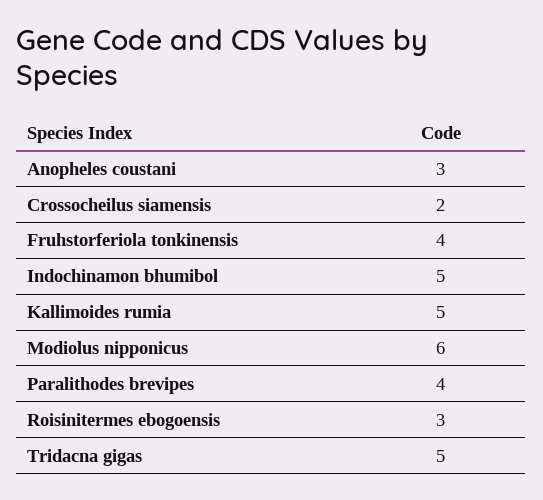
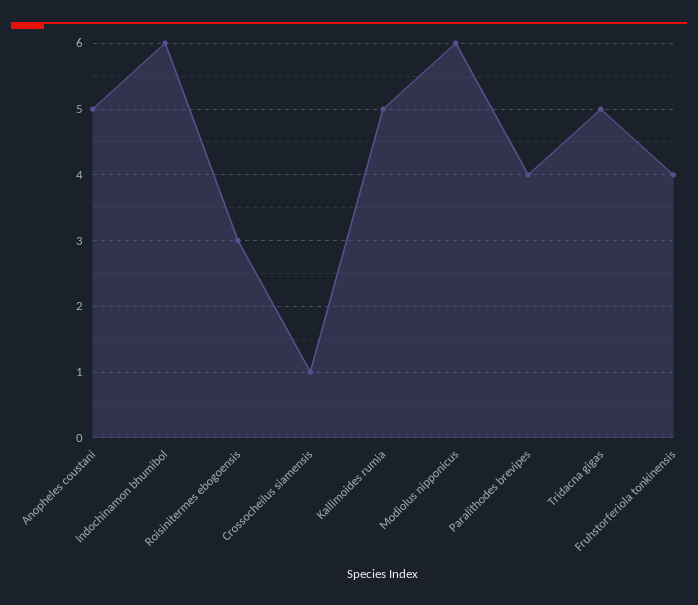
Anopheles coustani: 3 -> 5
Crossocheilus siamensis: 2 -> 1
Indochinamon bhumibol: 5 -> 6

